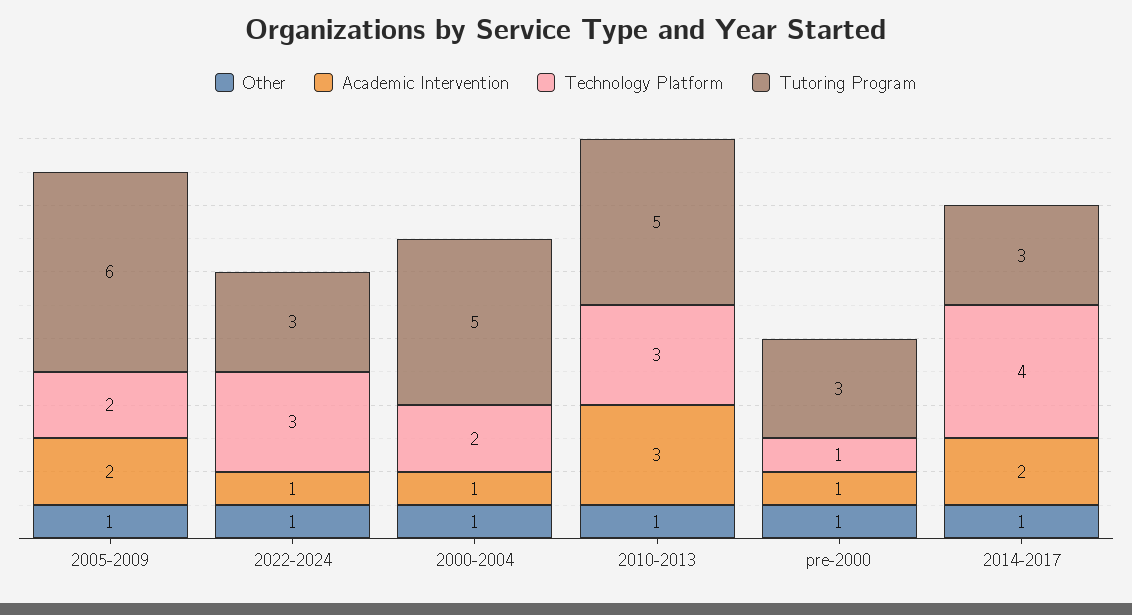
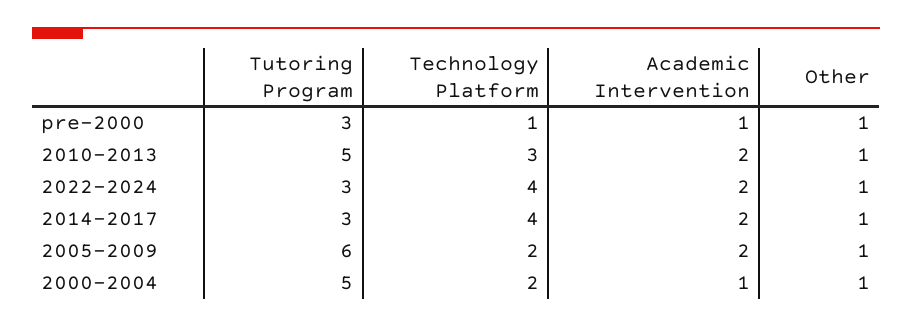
Academic Intervention, 2022-2024: 1 -> 2
Technology Platform, 2022-2024: 3 -> 4
Academic Intervention, 2010-2013: 3 -> 2

